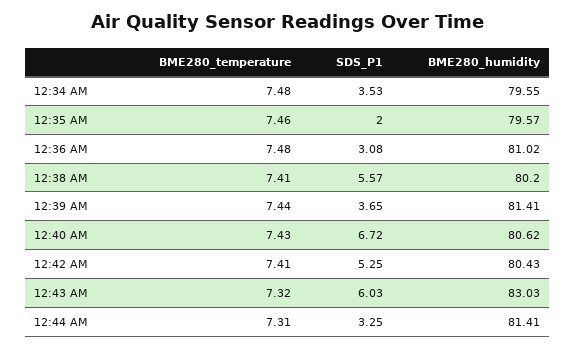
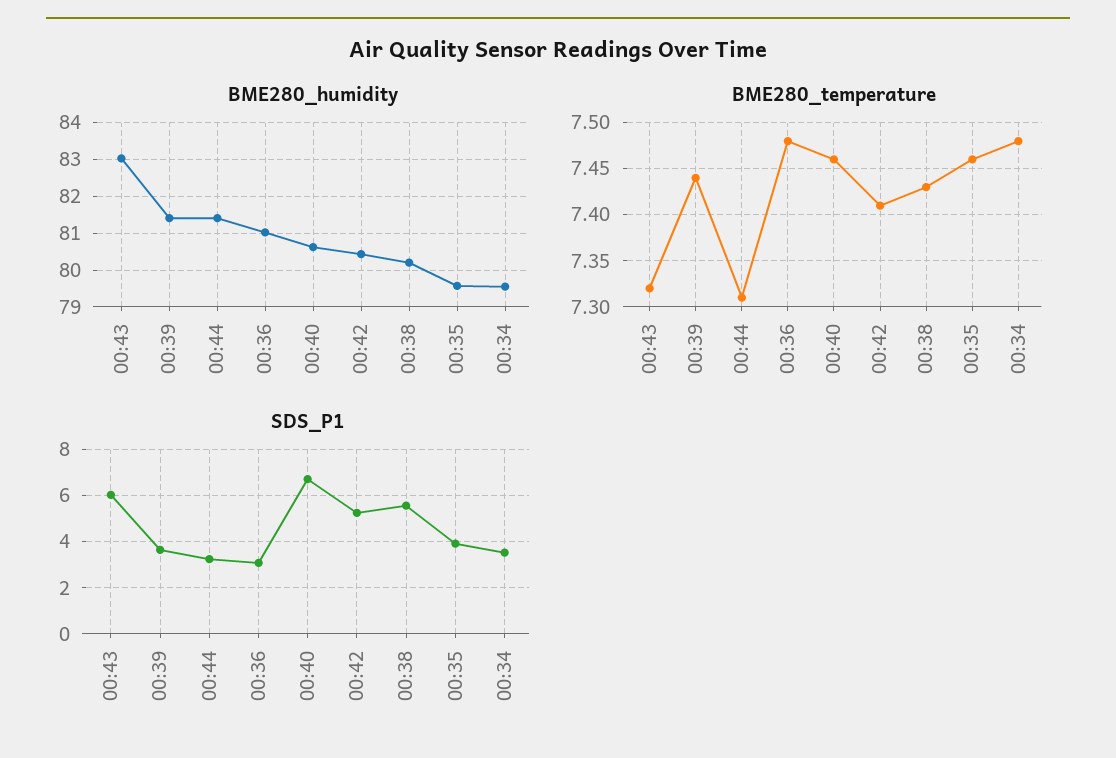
SDS_P1, 12:35 AM: 2 -> 4
BME280_temperature, 12:38 AM: 7.41 -> 7.43
BME280_temperature, 12:40 AM: 7.43 -> 7.46

